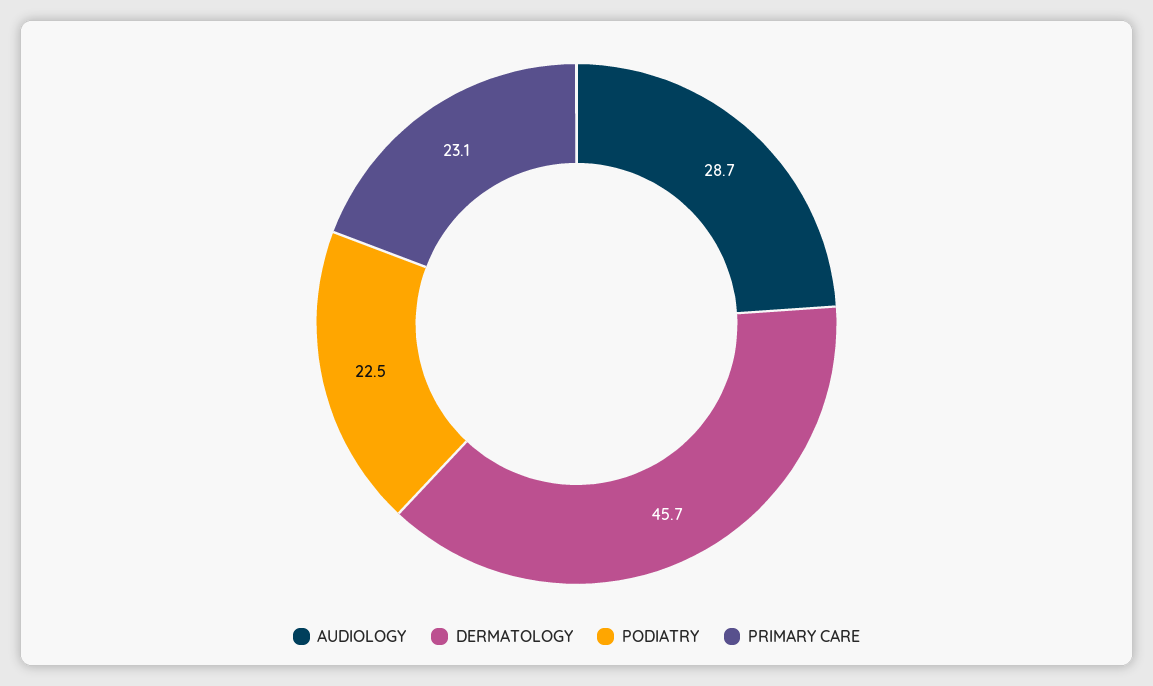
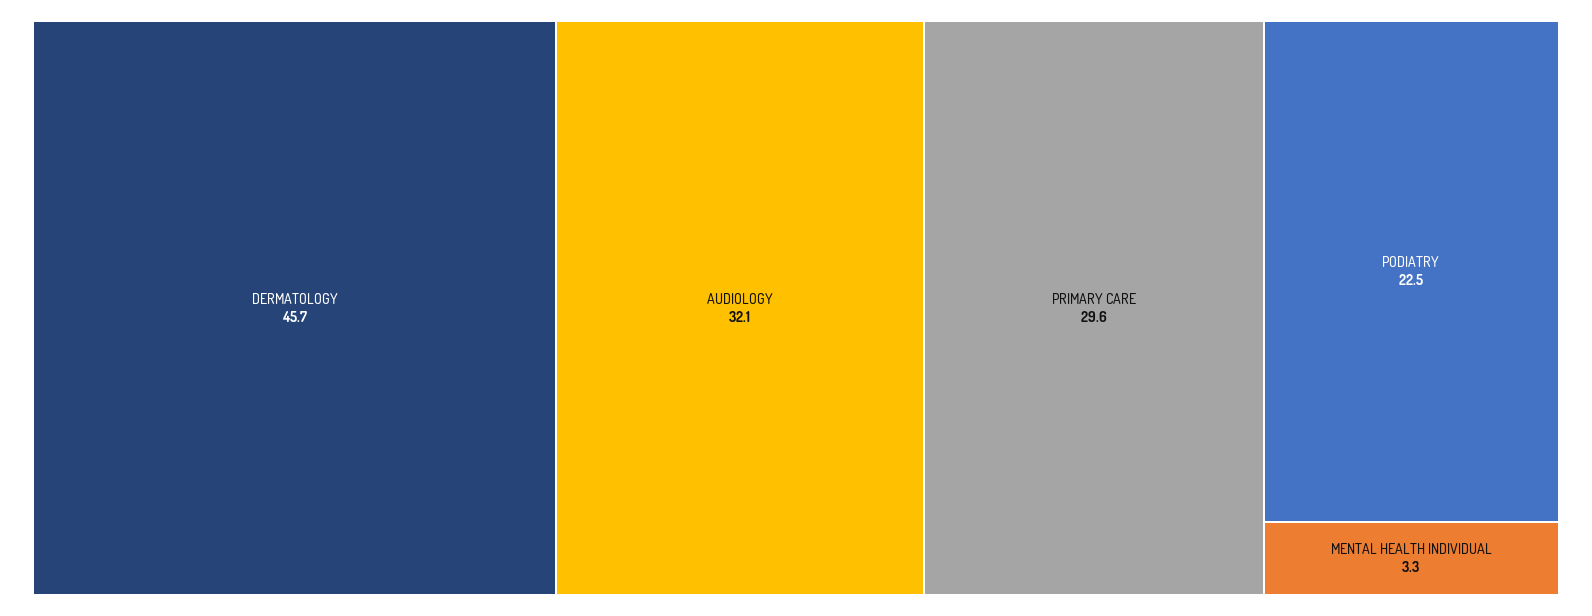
AUDIOLOGY: 28.7 -> 32.1
PRIMARY CARE: 23.1 -> 29.6
MENTAL HEALTH INDIVIDUAL: none -> 3.3

